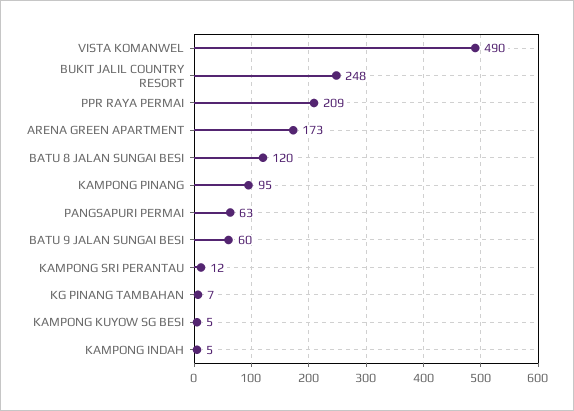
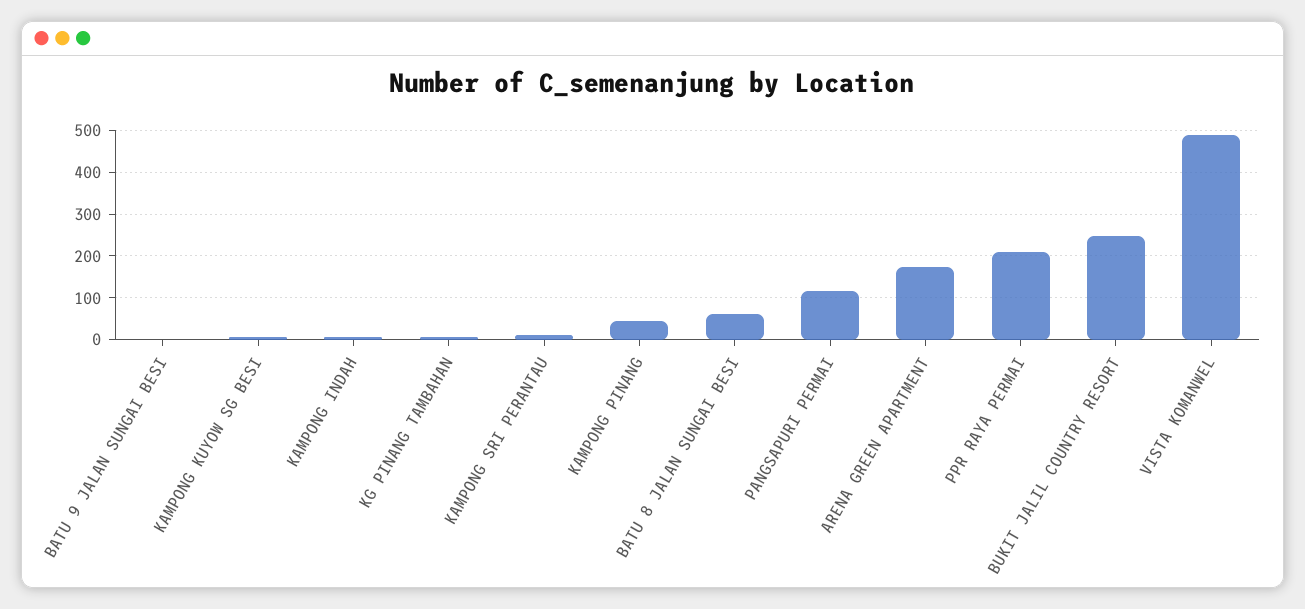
BATU 8 JALAN SUNGAI BESI: 120 -> 60
KAMPONG PINANG: 95 -> 40
PANGSAPURI PERMAI: 63 -> 120
BATU 9 JALAN SUNGAI BESI: 60 -> 0

